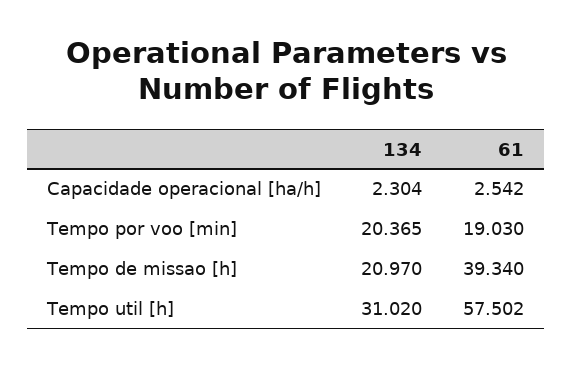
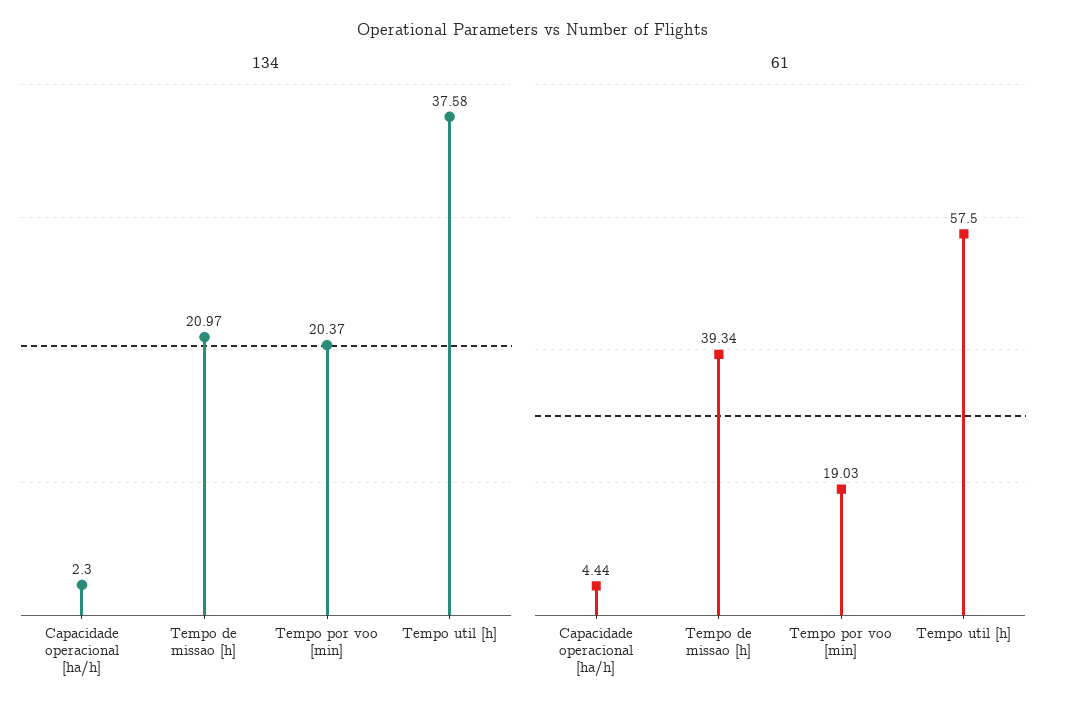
61, Capacidade operacional [ha/h]: 2.542 -> 4.44
134, Tempo util [h]: 31.02 -> 37.58

